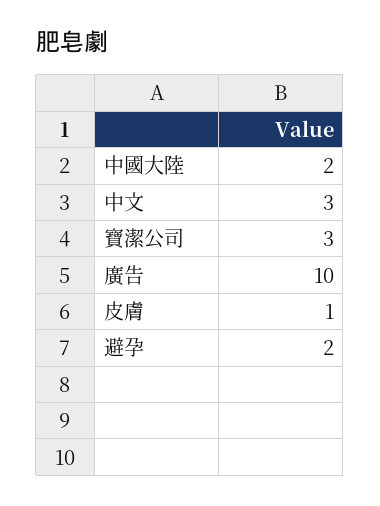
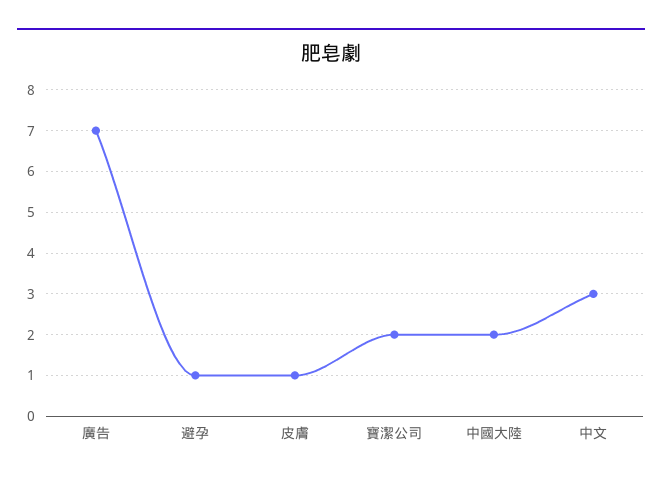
寶潔公司: 3 -> 2
廣告: 10 -> 7
避孕: 2 -> 1

